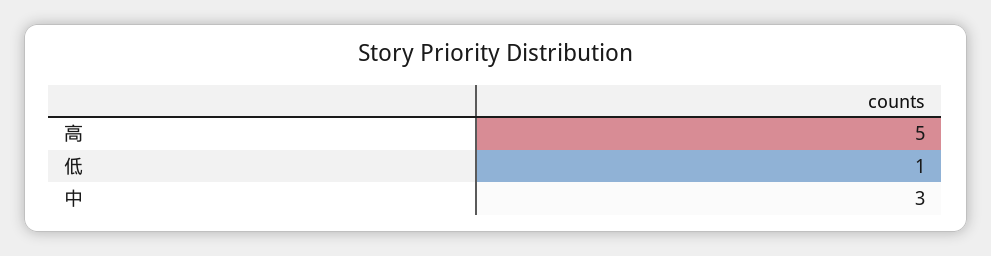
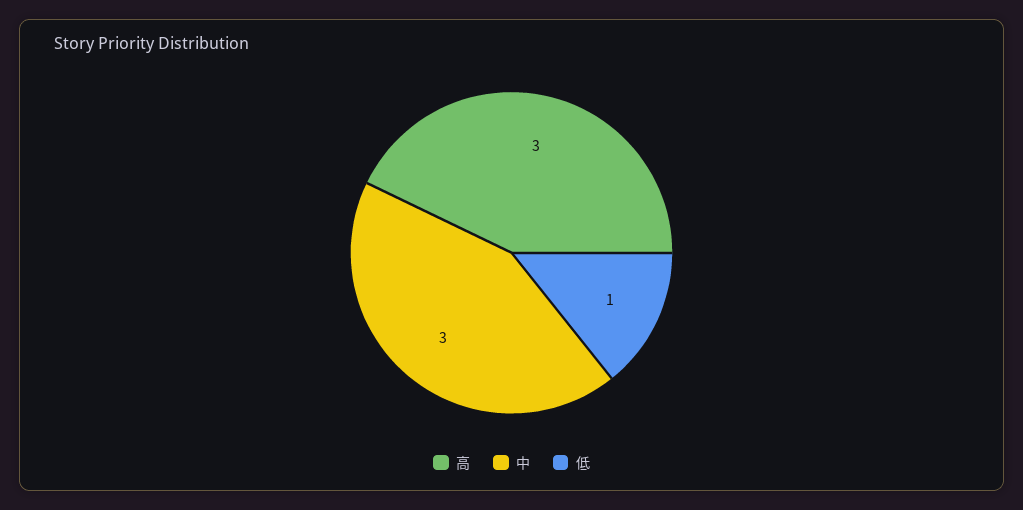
高: 5 -> 3

